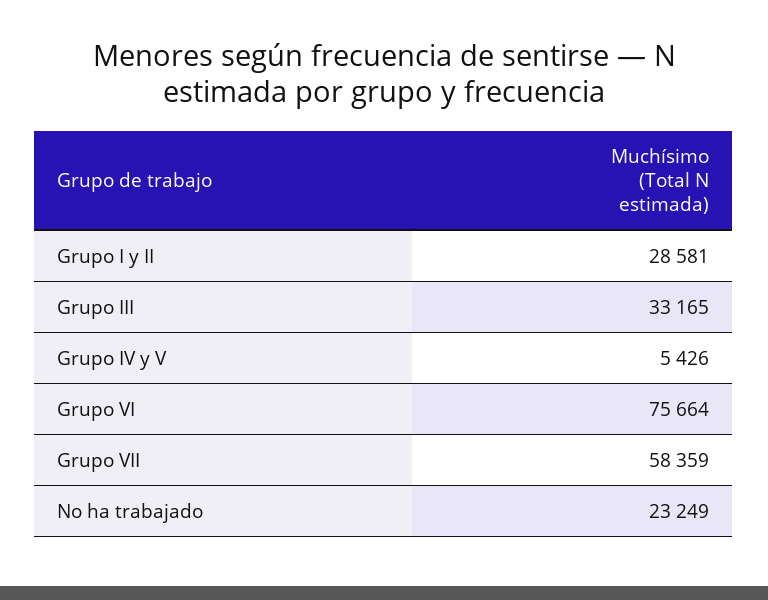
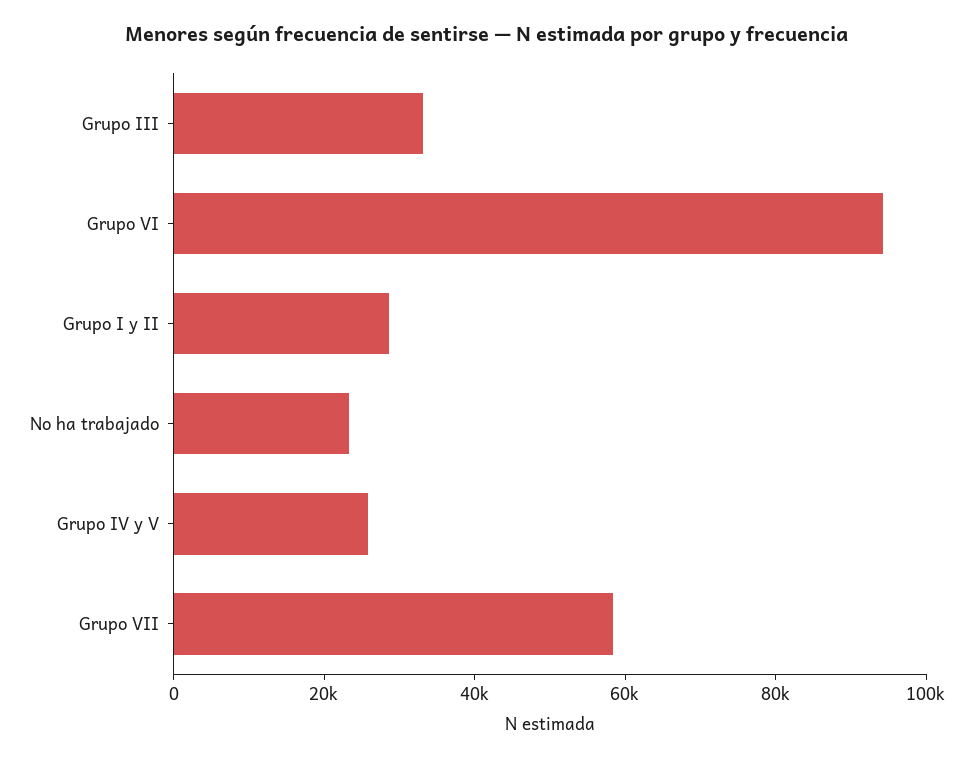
Grupo IV y V: 5426 -> 25000
Grupo VI: 75664 -> 95000

